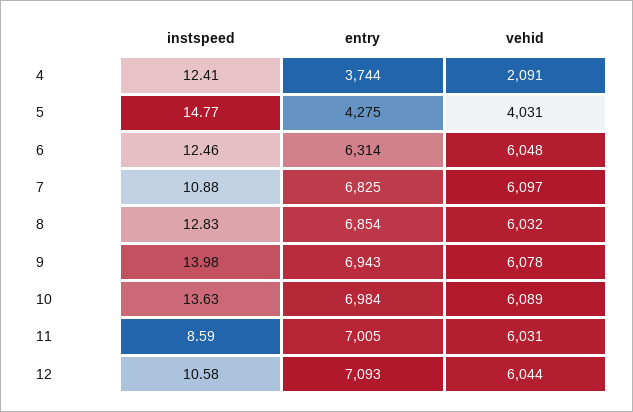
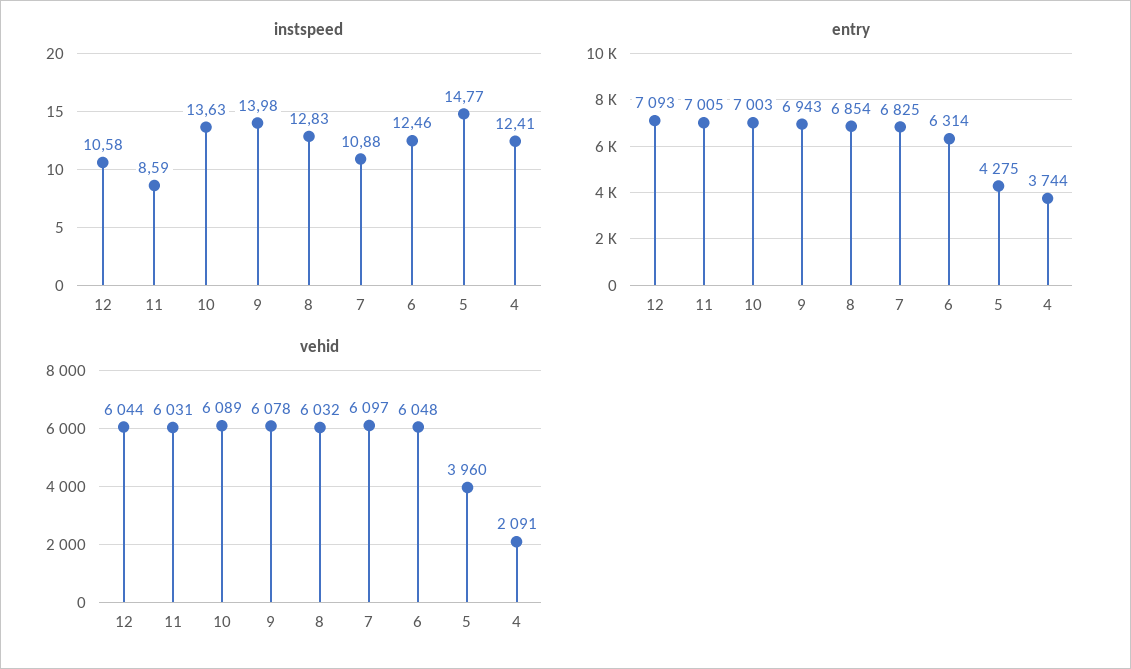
vehid, 5: 4031 -> 3960
entry, 10: 6984 -> 7003

